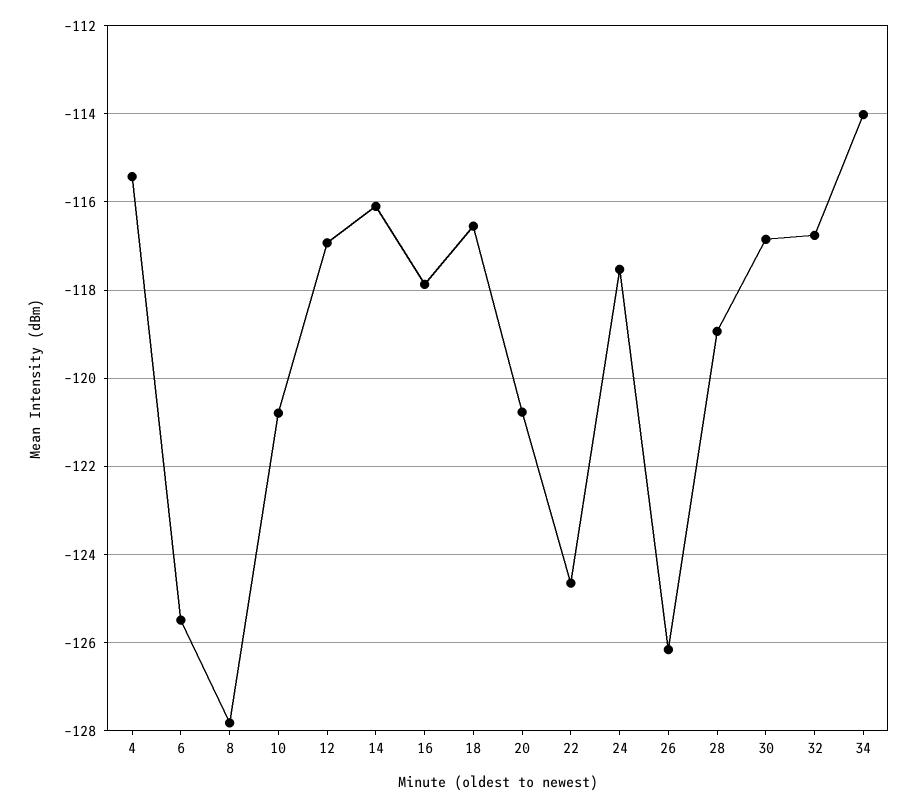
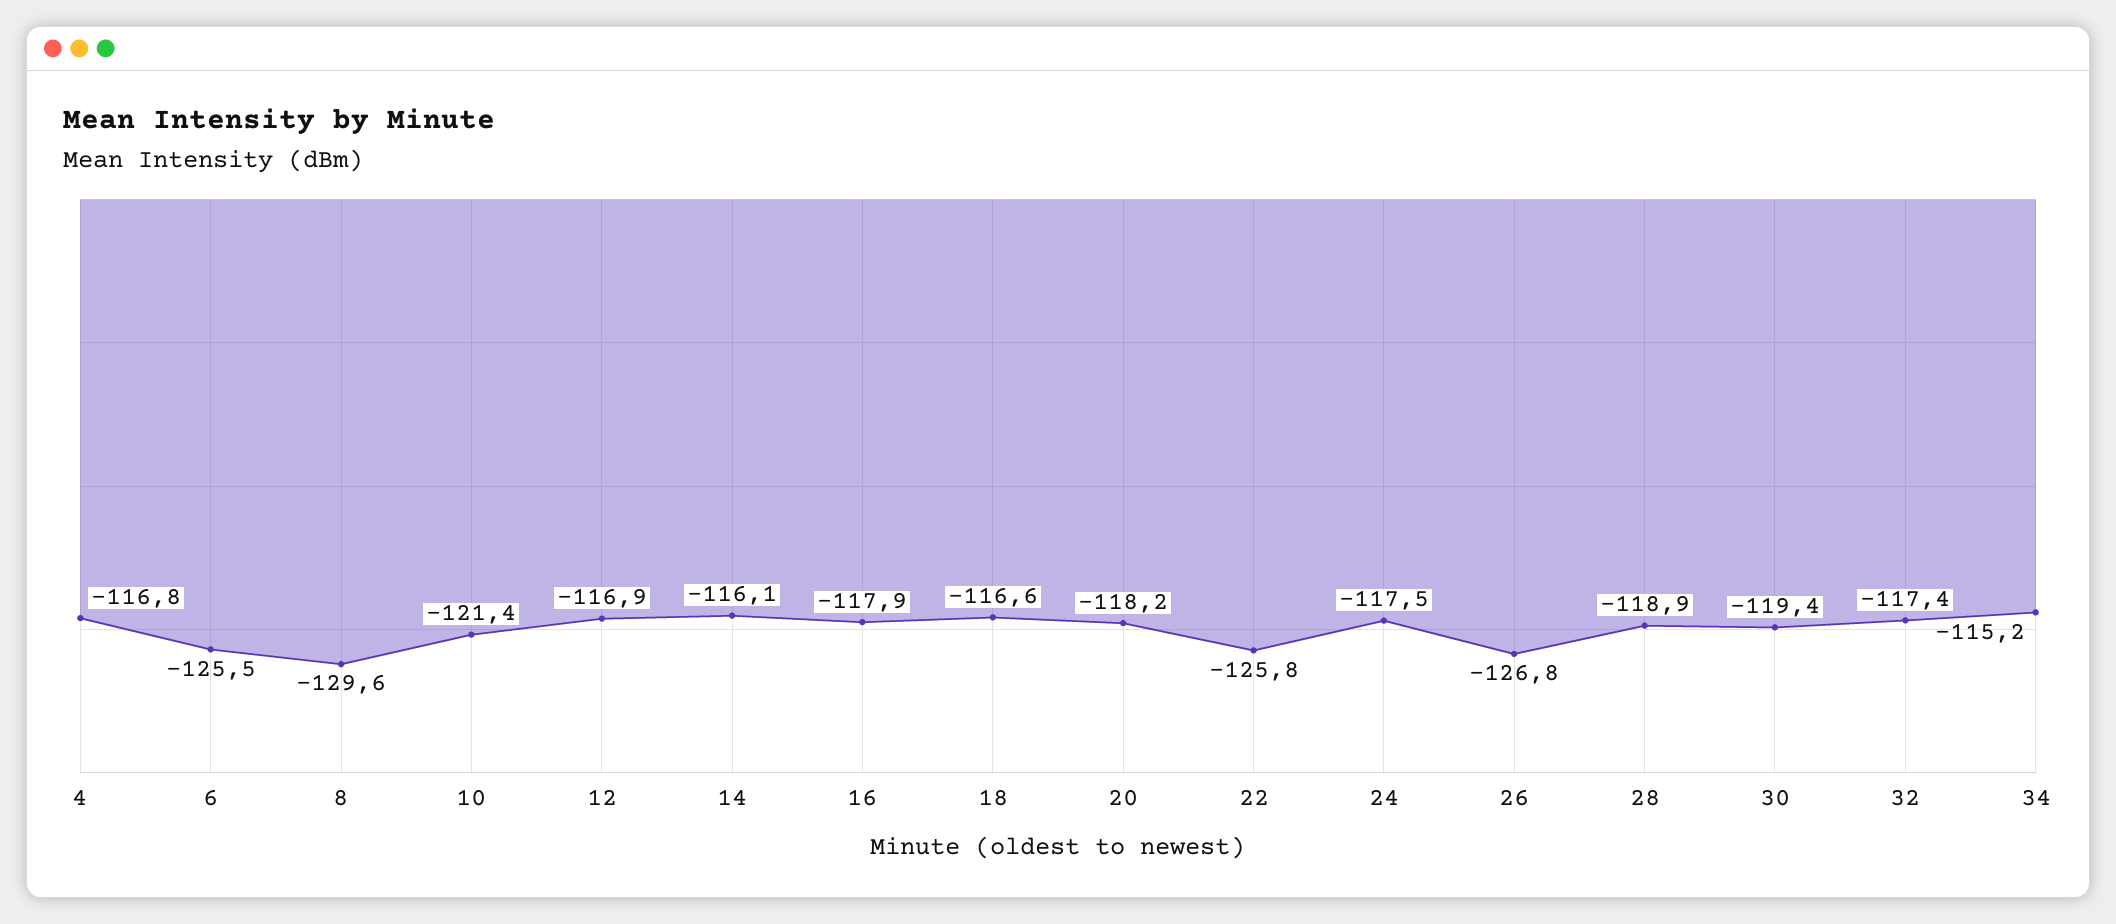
4: -115.4 -> -116.8
8: -127.8 -> -129.6
10: -120.8 -> -121.4
20: -120.8 -> -118.2
22: -124.6 -> -125.8
26: -126.2 -> -126.8
30: -116.8 -> -119.4
32: -116.8 -> -117.4
34: -114 -> -115.2

